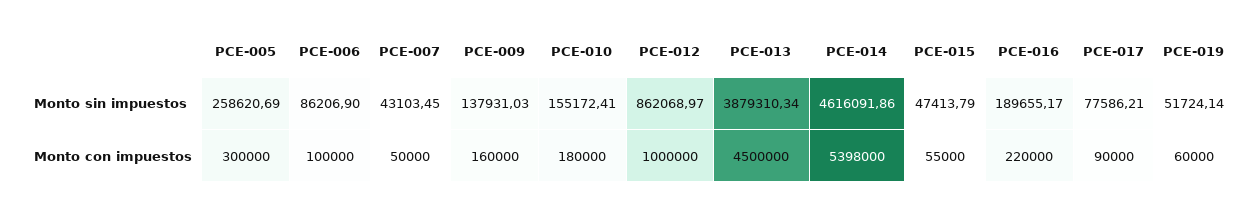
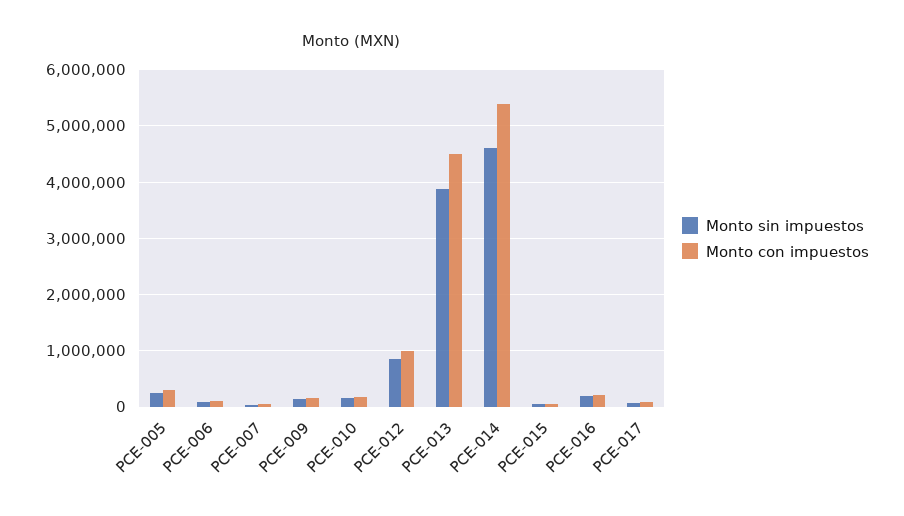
Monto sin impuestos, PCE-019: 51724.14 -> none
Monto con impuestos, PCE-019: 60000 -> none

